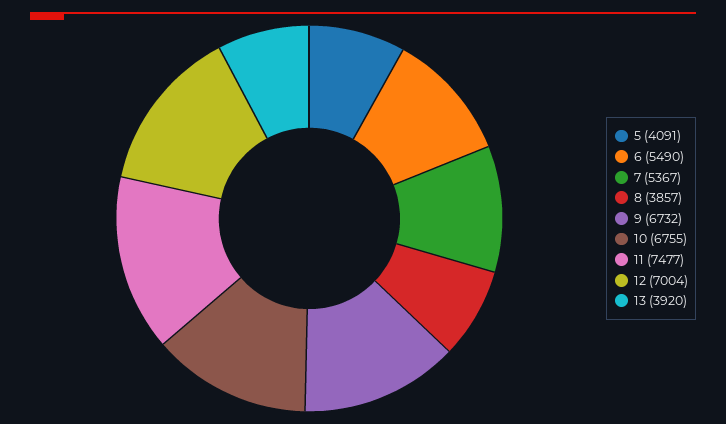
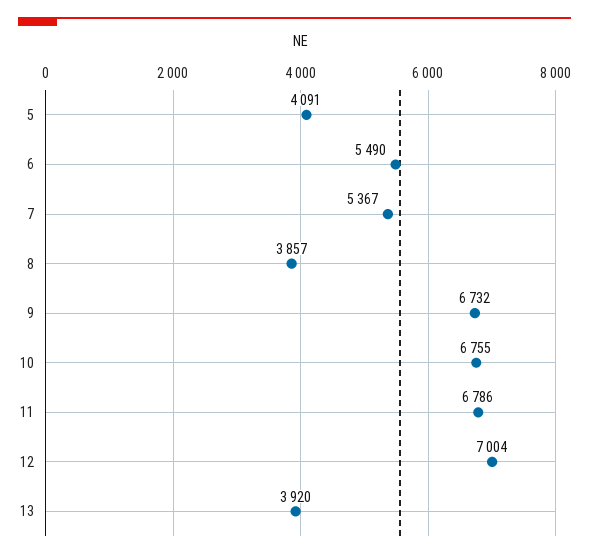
11: 7477 -> 6786

